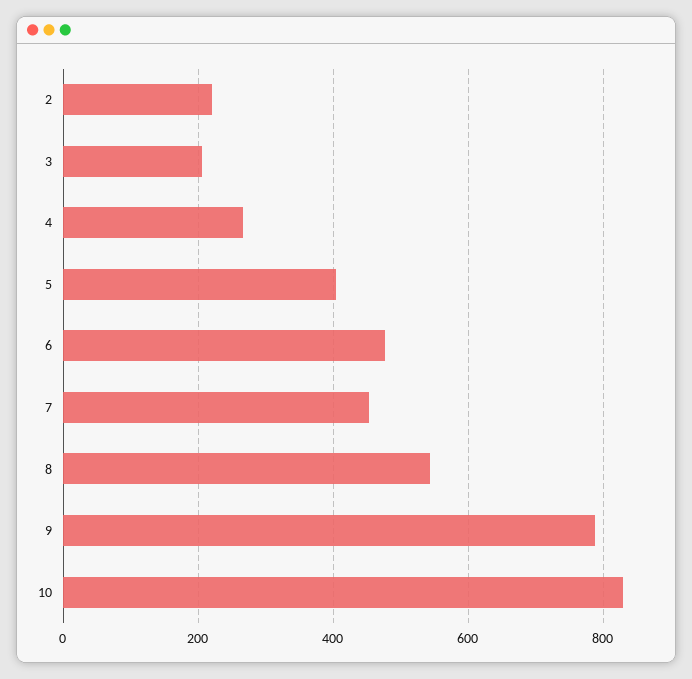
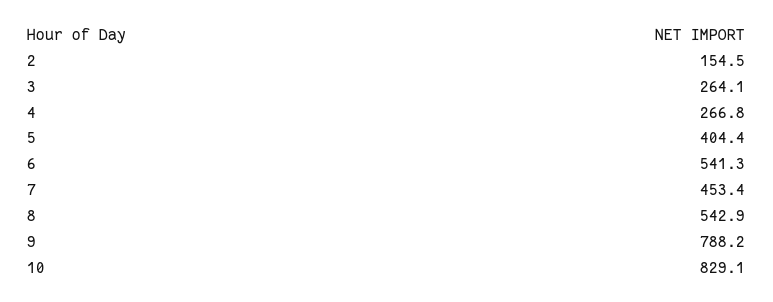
2: 220 -> 154.5
3: 200 -> 264.1
6: 480 -> 541.3

